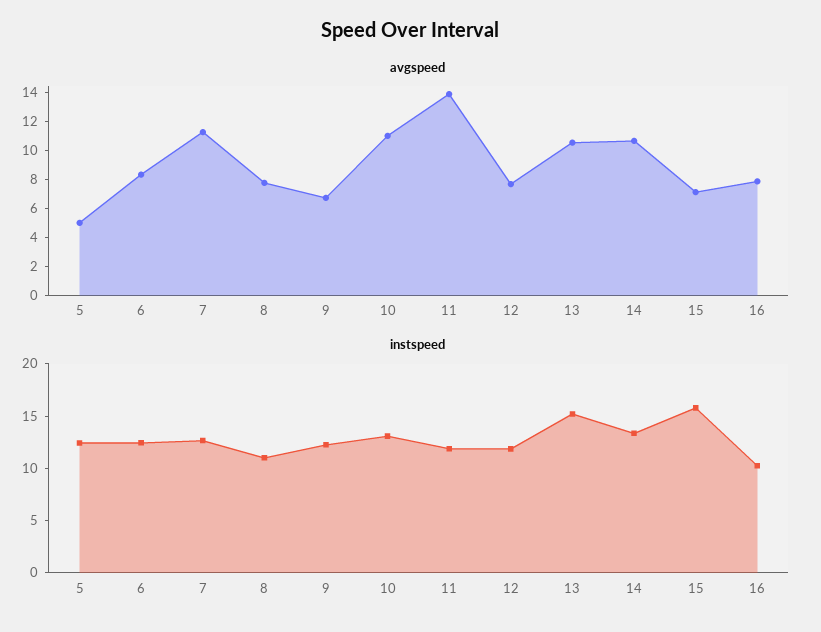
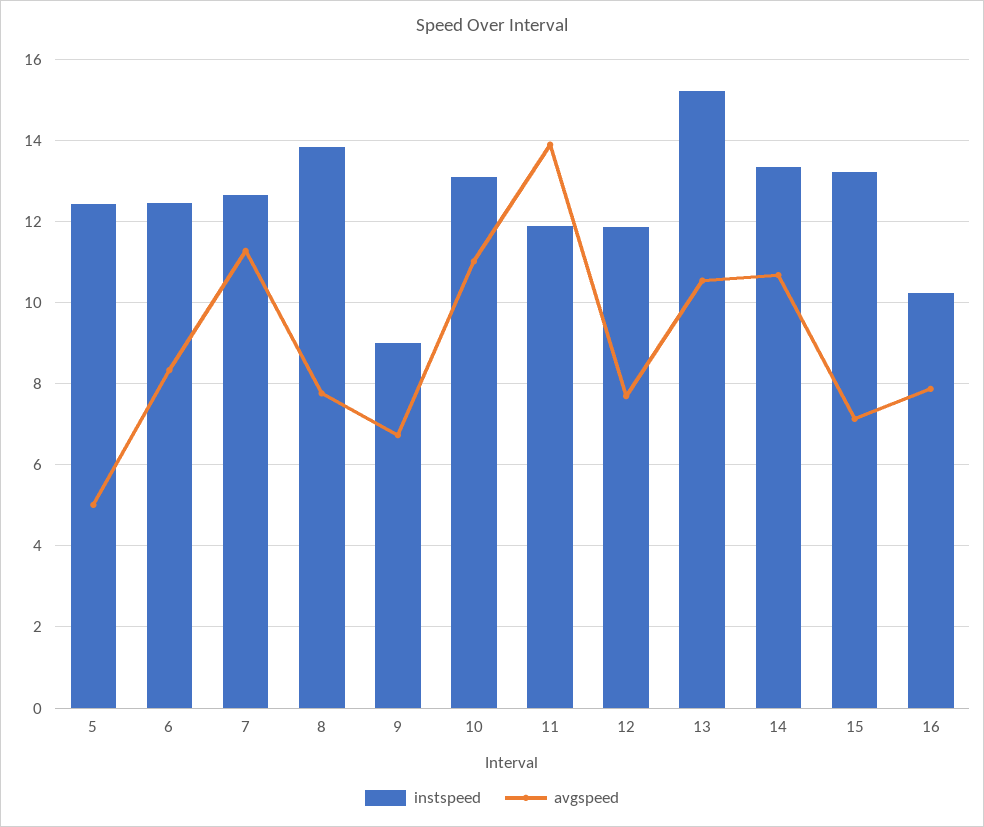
instspeed, 8: 11 -> 13.8
instspeed, 9: 12 -> 9
instspeed, 15: 16 -> 13.2

